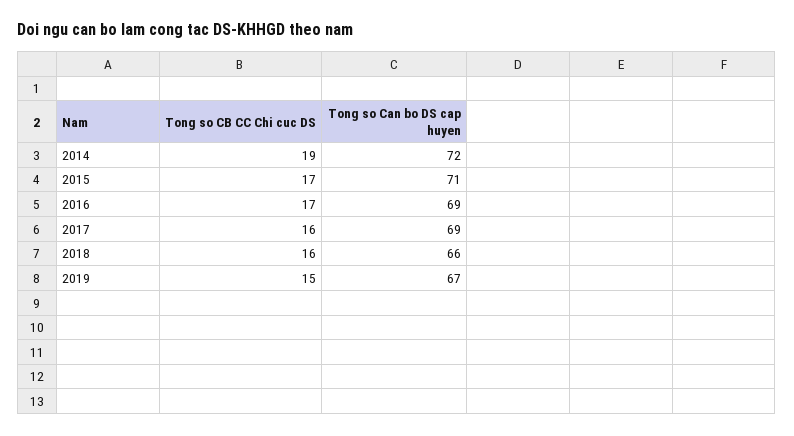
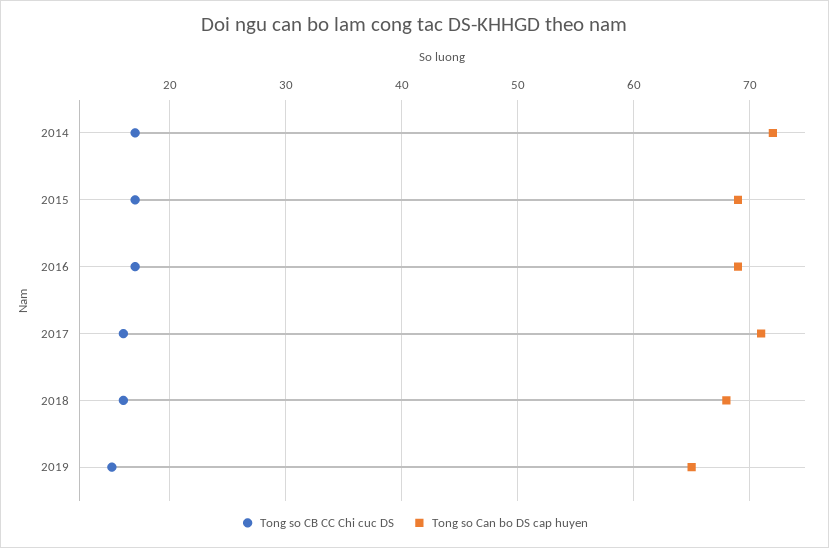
Tong so CB CC Chi cuc DS, 2014: 19 -> 17
Tong so Can bo DS cap huyen, 2015: 71 -> 69
Tong so Can bo DS cap huyen, 2017: 69 -> 71
Tong so Can bo DS cap huyen, 2018: 66 -> 68
Tong so Can bo DS cap huyen, 2019: 67 -> 65

